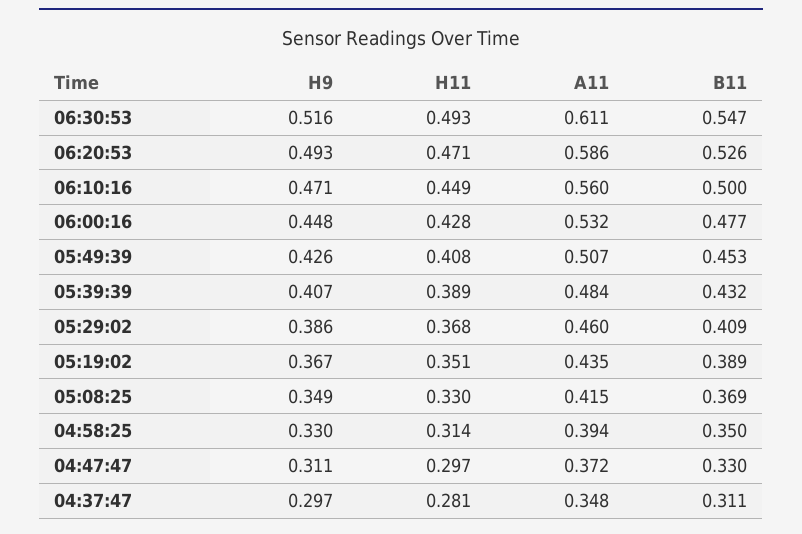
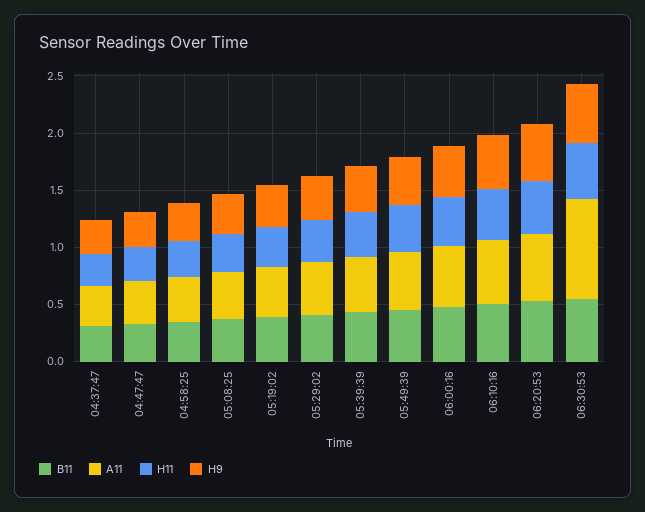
A11, 06:30:53: 0.611 -> 0.9

